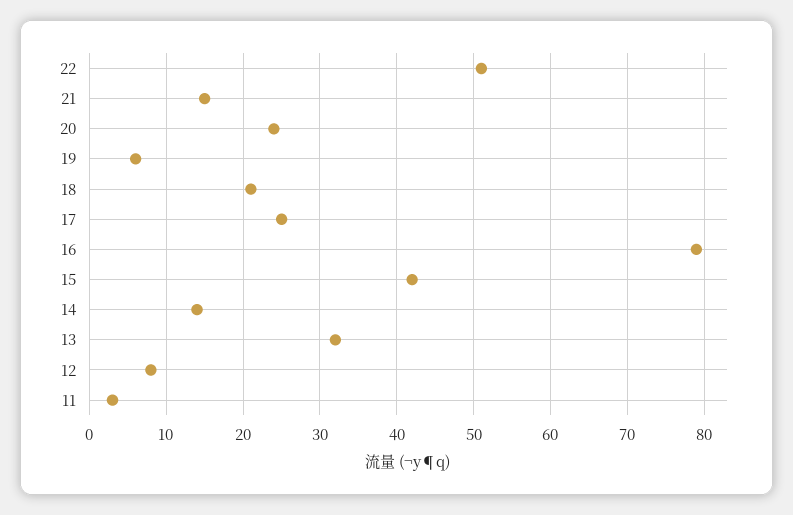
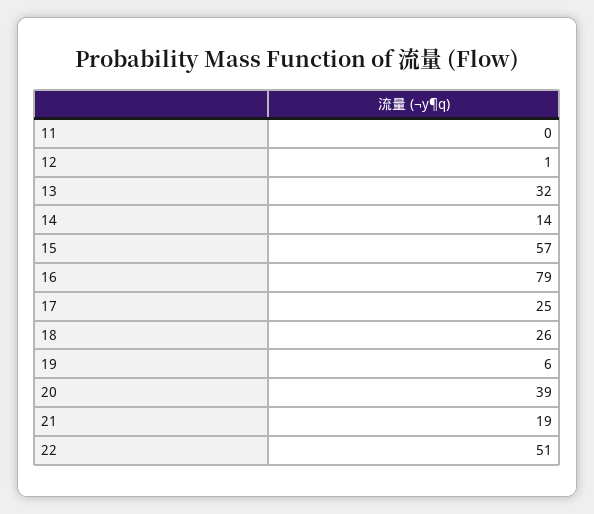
21: 15 -> 19
20: 24 -> 39
18: 21 -> 26
15: 42 -> 57
12: 8 -> 1
11: 3 -> 0

